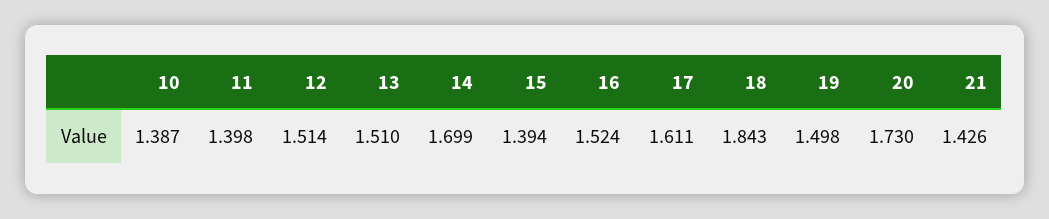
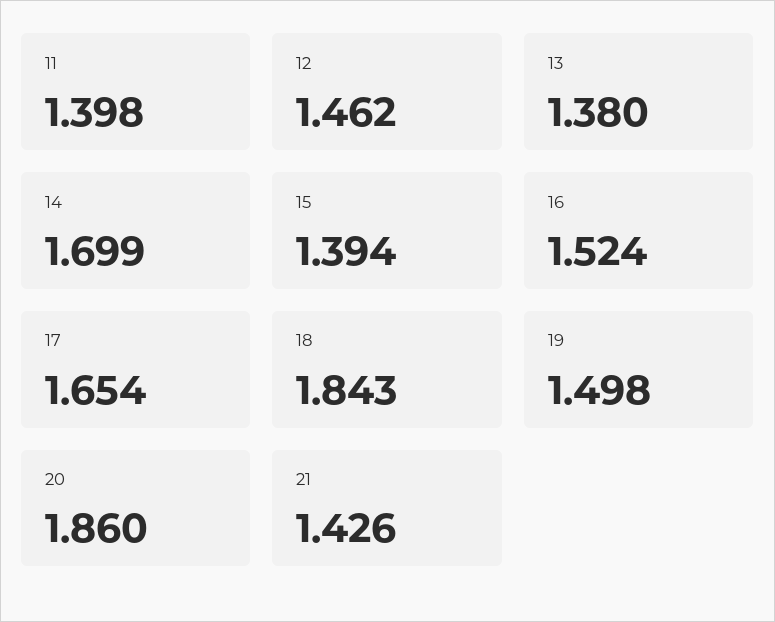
10: 1.387 -> none
12: 1.514 -> 1.462
13: 1.51 -> 1.38
17: 1.611 -> 1.654
20: 1.73 -> 1.86

